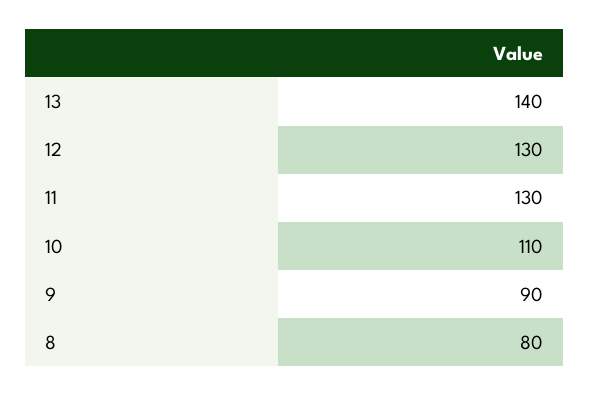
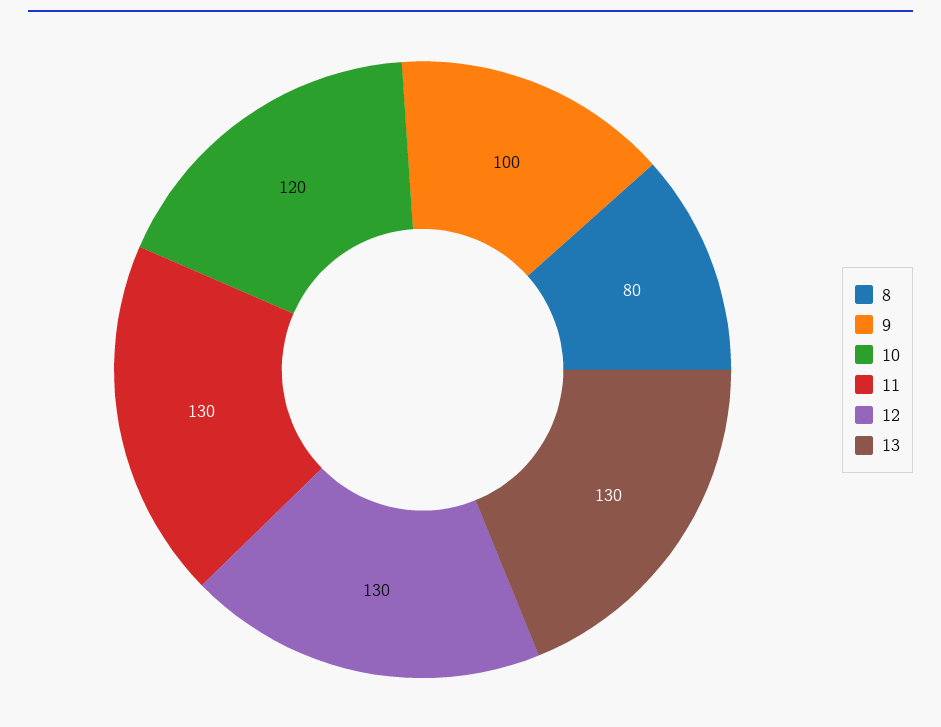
13: 140 -> 130
10: 110 -> 120
9: 90 -> 100

